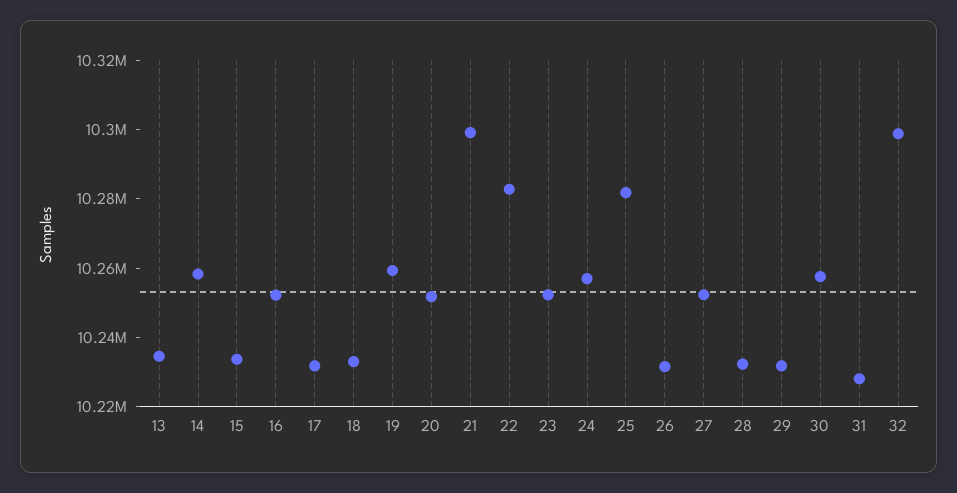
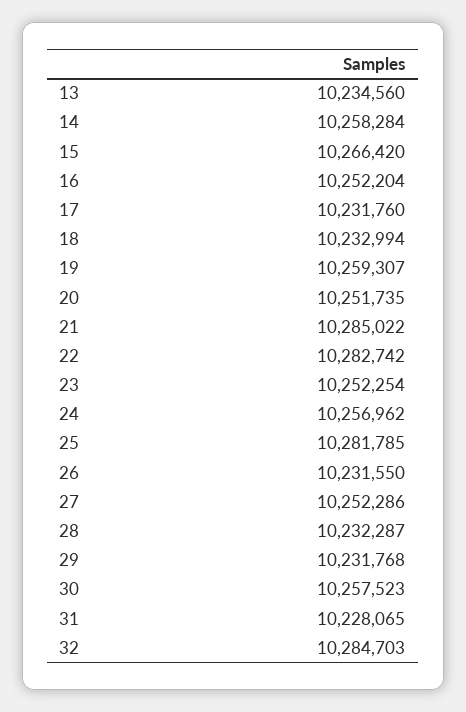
15: 10235000 -> 10266420
21: 10300000 -> 10285022
32: 10300000 -> 10284703

